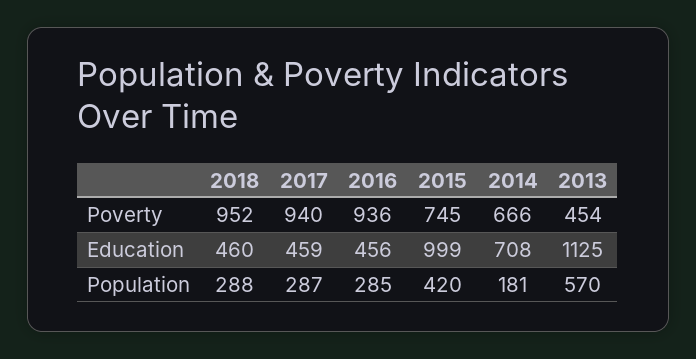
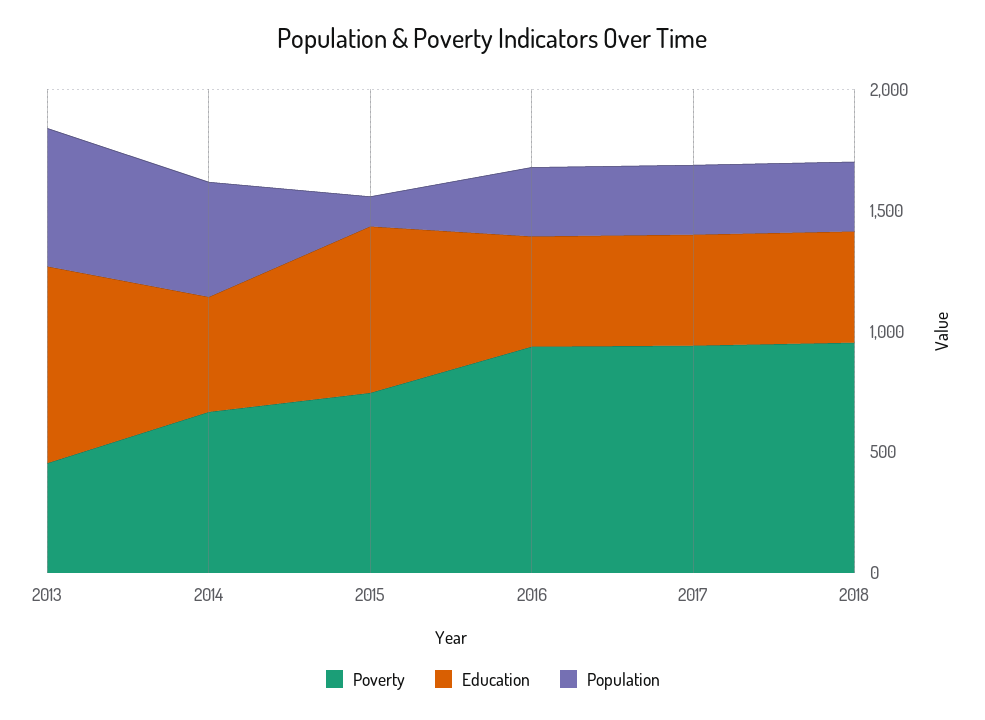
Education, 2015: 999 -> 700
Education, 2014: 708 -> 500
Education, 2013: 1125 -> 800
Population, 2015: 420 -> 100
Population, 2014: 181 -> 500

